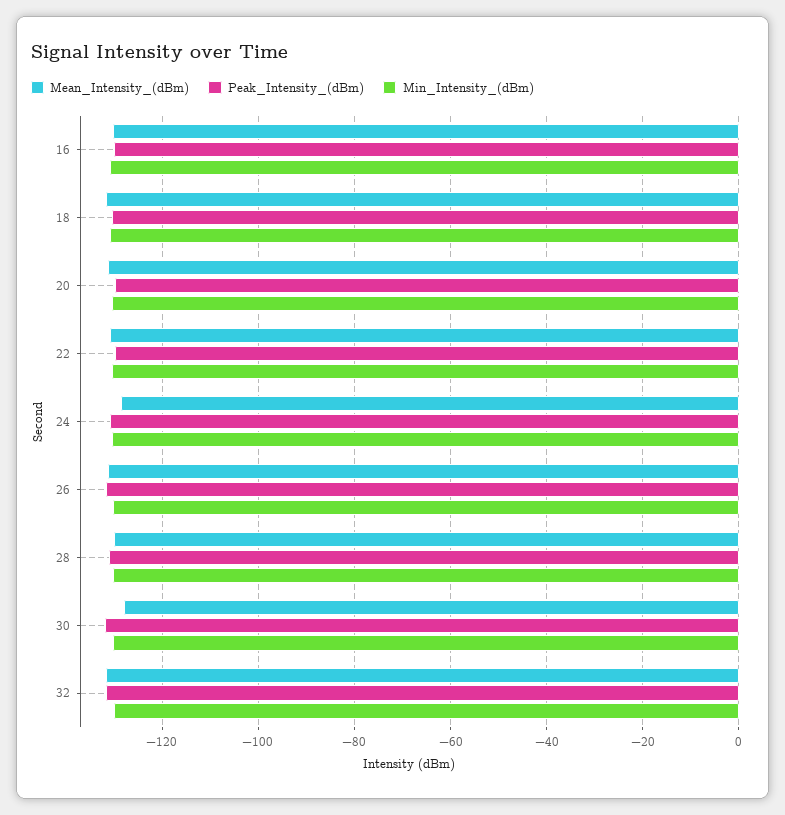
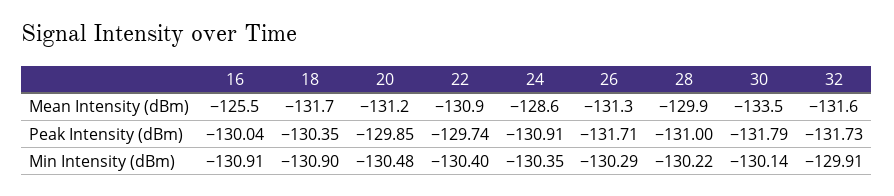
Mean_Intensity_(dBm), 16: -130 -> -125.5
Mean_Intensity_(dBm), 30: -128 -> -133.5

